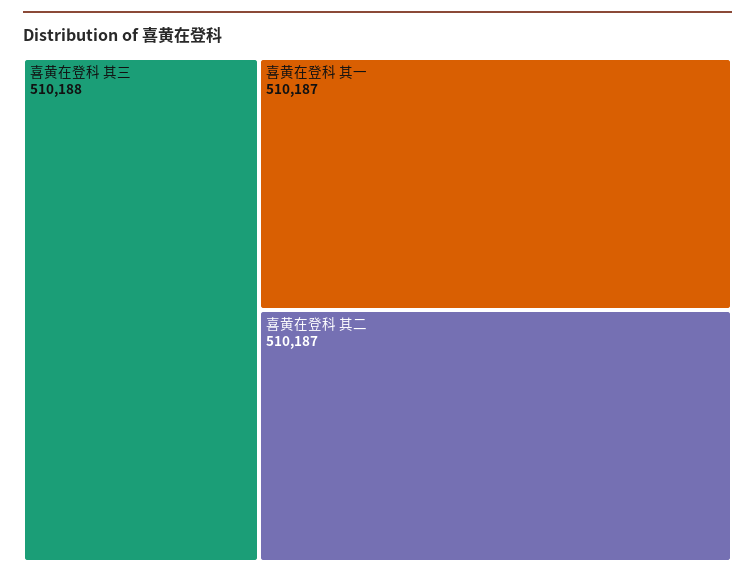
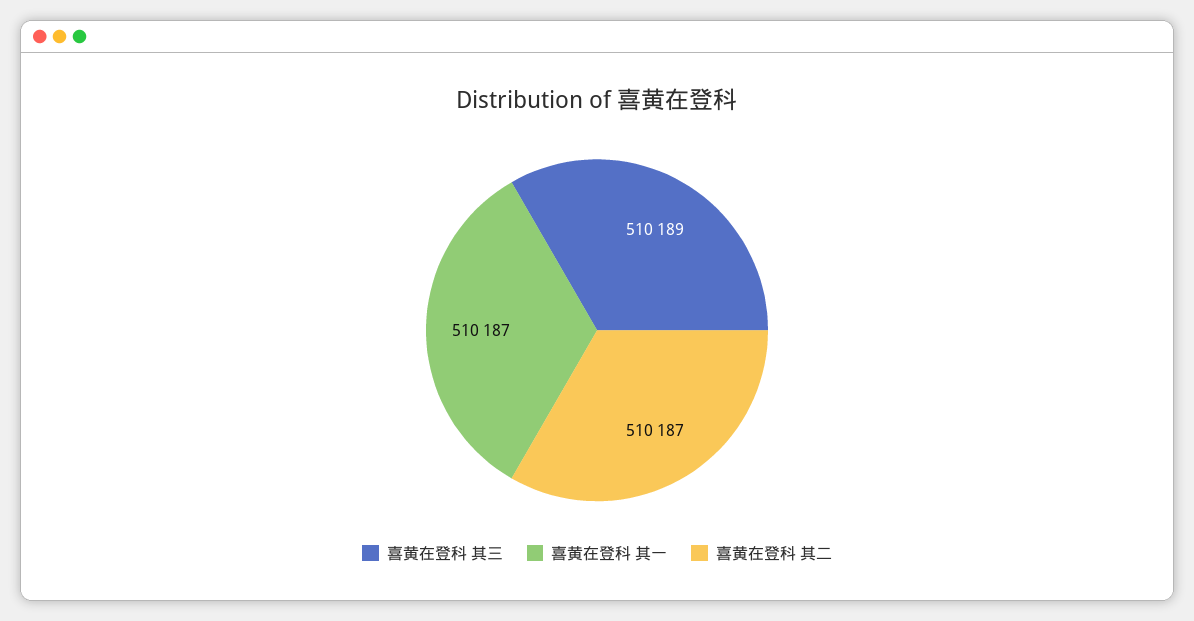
喜黄在登科 其三: 510188 -> 510189

